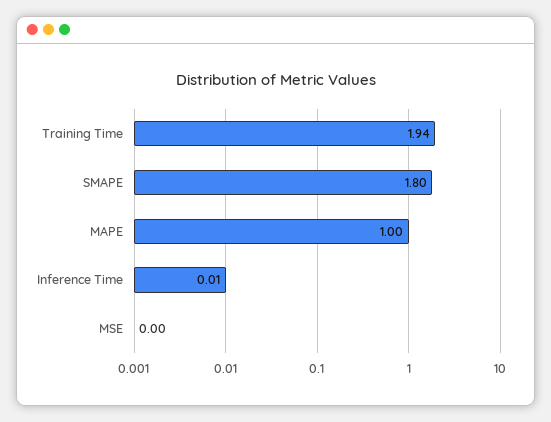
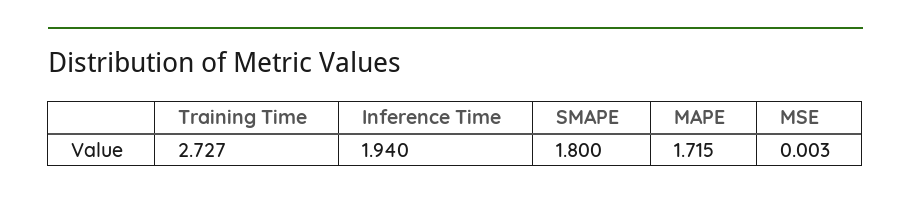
Training Time: 1.94 -> 2.727
MAPE: 1 -> 1.715
Inference Time: 0.01 -> 1.94

